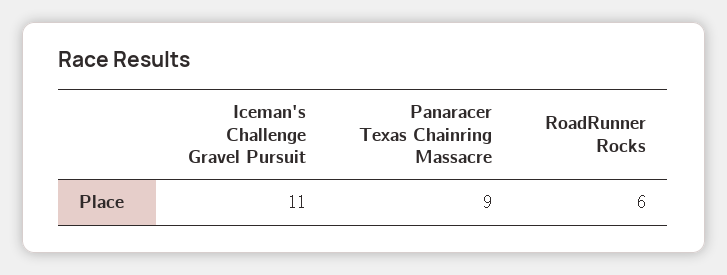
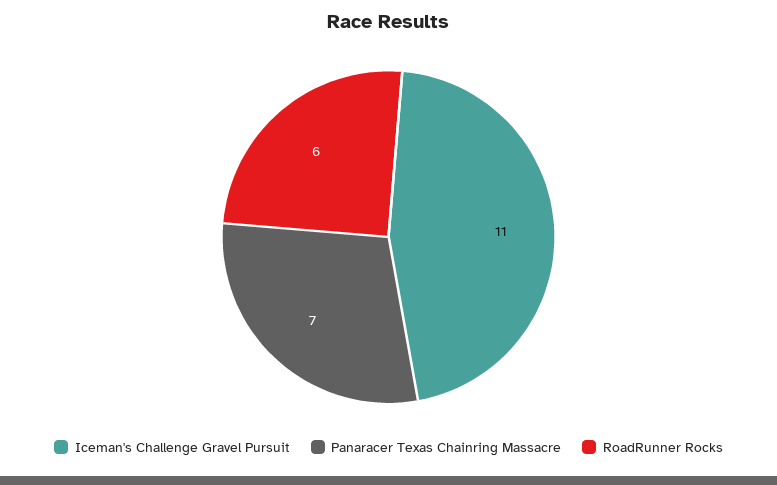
Panaracer Texas Chainring Massacre: 9 -> 7

